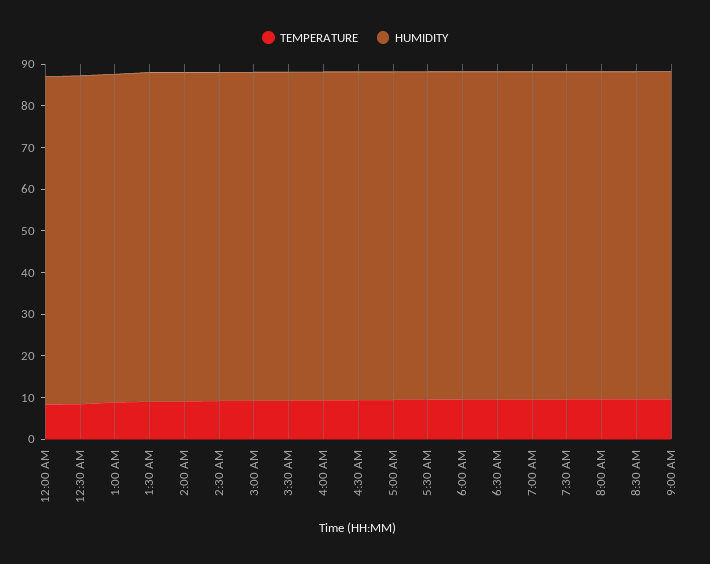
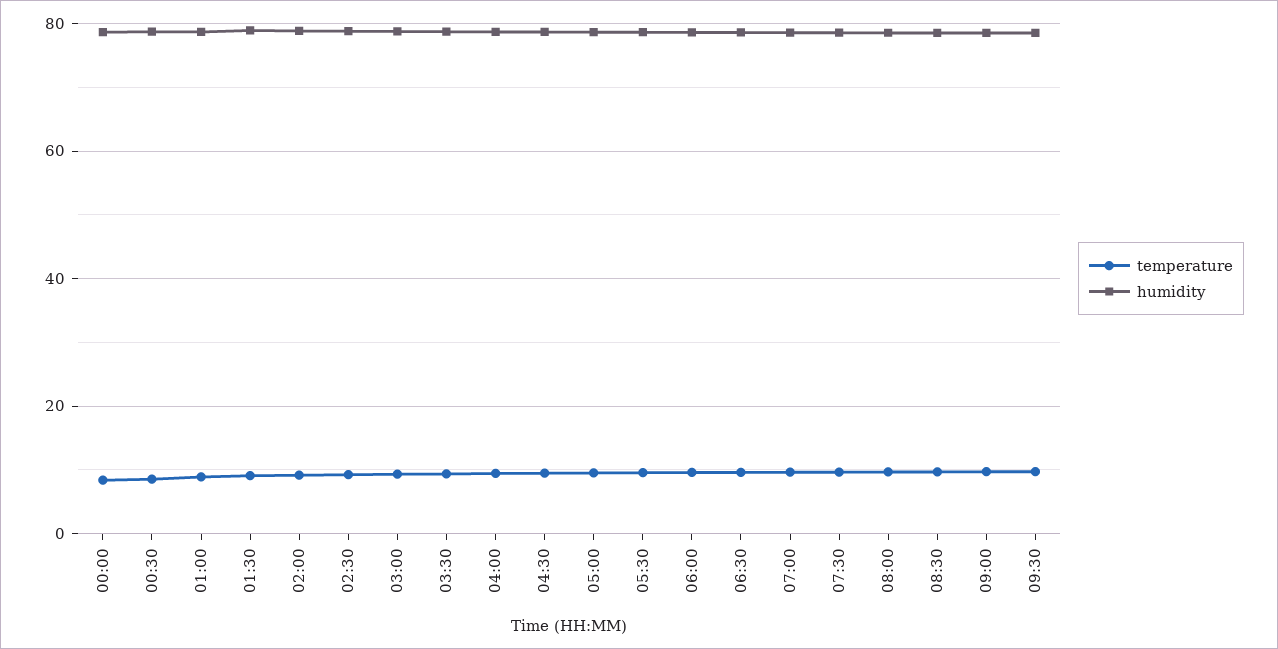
TEMPERATURE, 09:30: none -> 10
HUMIDITY, 09:30: none -> 78

